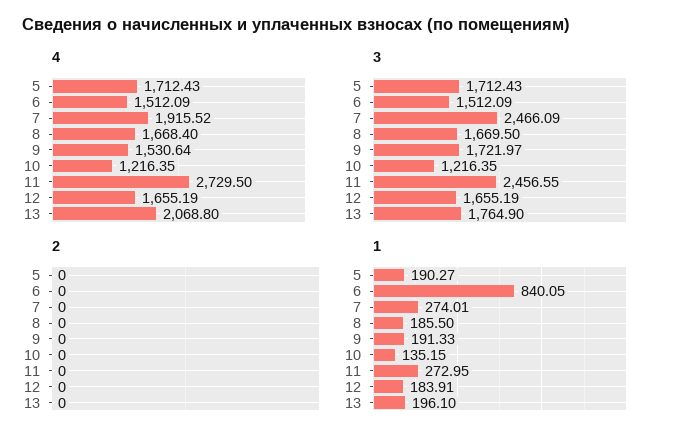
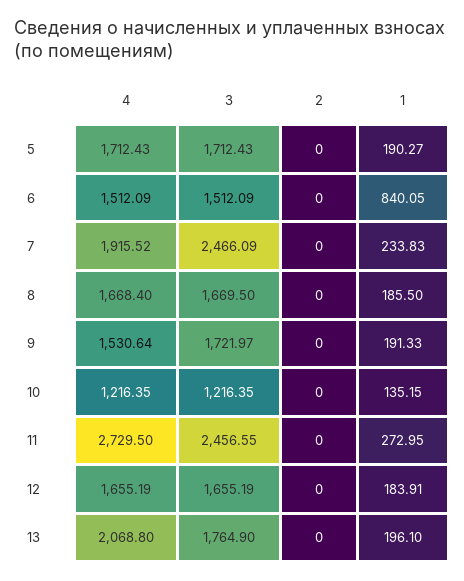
1, 7: 274.01 -> 233.83

